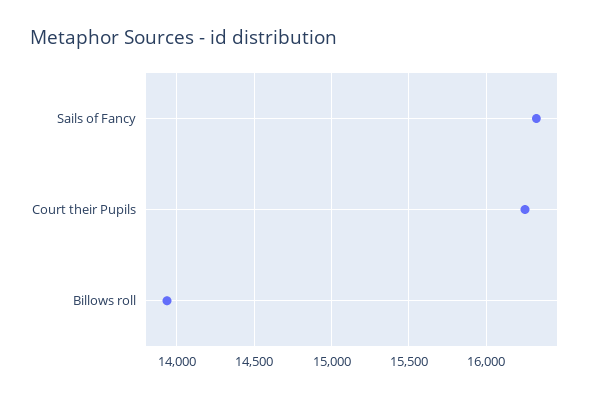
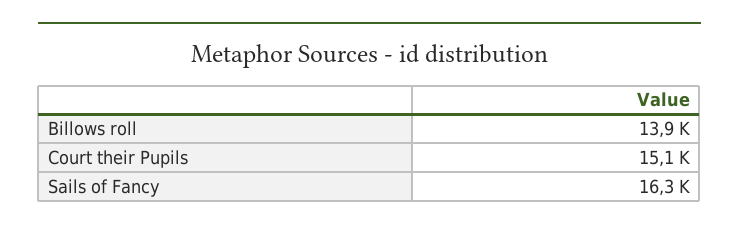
Court their Pupils: 16250 -> 15100

